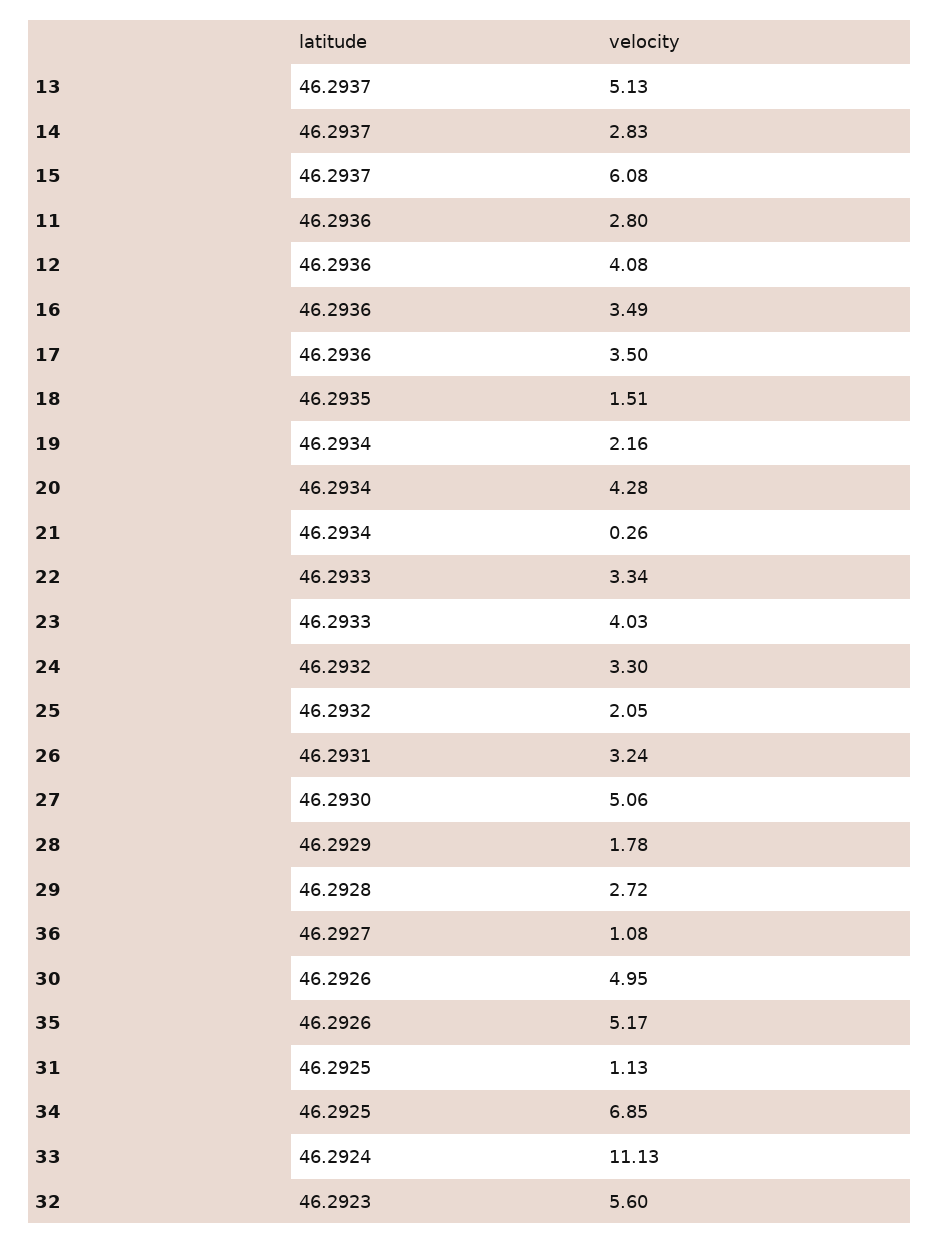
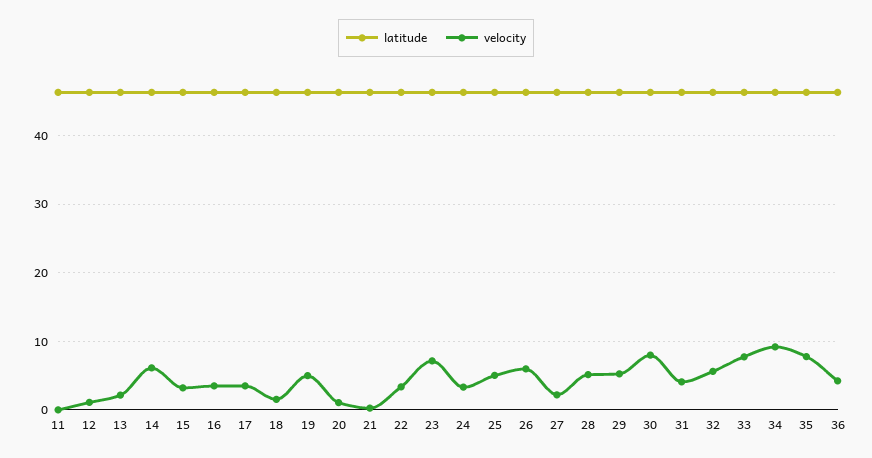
velocity, 13: 5.13 -> 2
velocity, 14: 2.83 -> 6
velocity, 15: 6.08 -> 3
velocity, 11: 2.8 -> 0
velocity, 12: 4.08 -> 1
velocity, 19: 2.16 -> 5
velocity, 20: 4.28 -> 1
velocity, 23: 4.03 -> 7
velocity, 25: 2.05 -> 5
velocity, 26: 3.24 -> 6
velocity, 27: 5.06 -> 2
velocity, 28: 1.78 -> 5
velocity, 29: 2.72 -> 5
velocity, 36: 1.08 -> 4
velocity, 30: 4.95 -> 8
velocity, 35: 5.17 -> 8
velocity, 31: 1.13 -> 4
velocity, 34: 6.85 -> 9
velocity, 33: 11.13 -> 8

